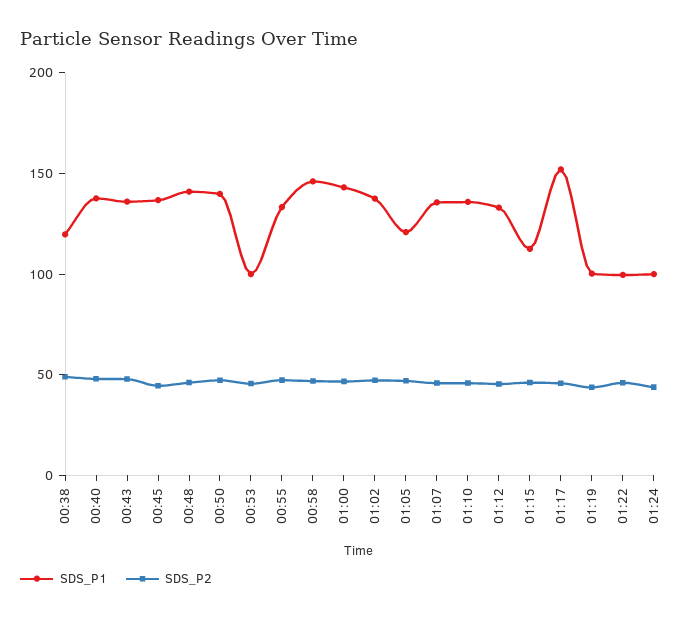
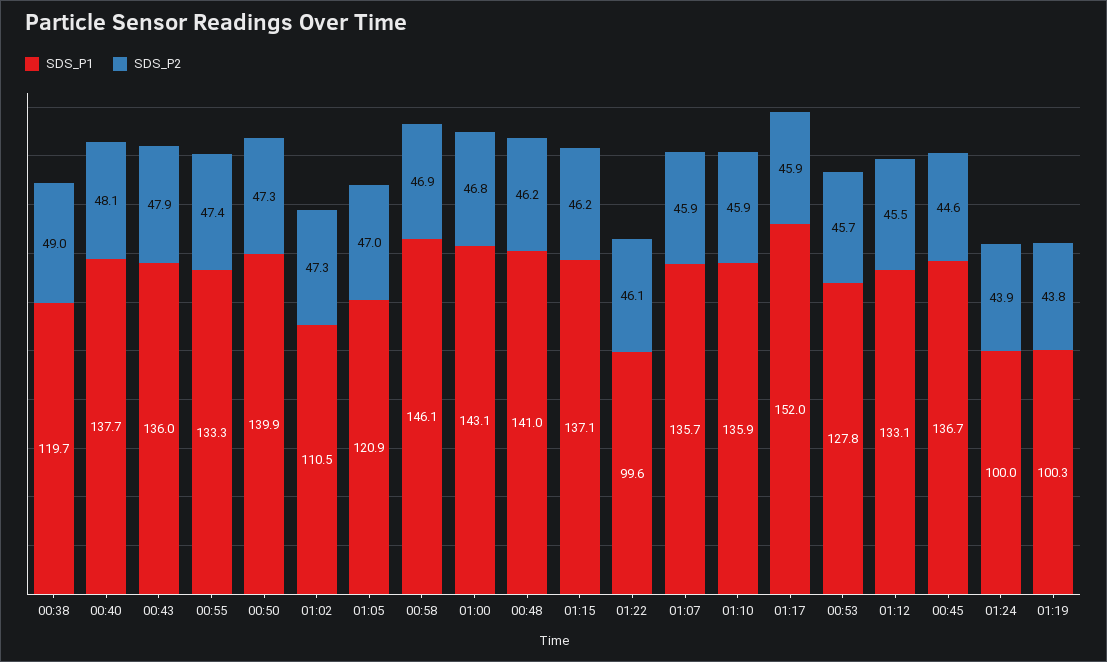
SDS_P1, 00:53: 100 -> 127.8
SDS_P1, 01:02: 140 -> 110.5
SDS_P1, 01:15: 110 -> 137.1

